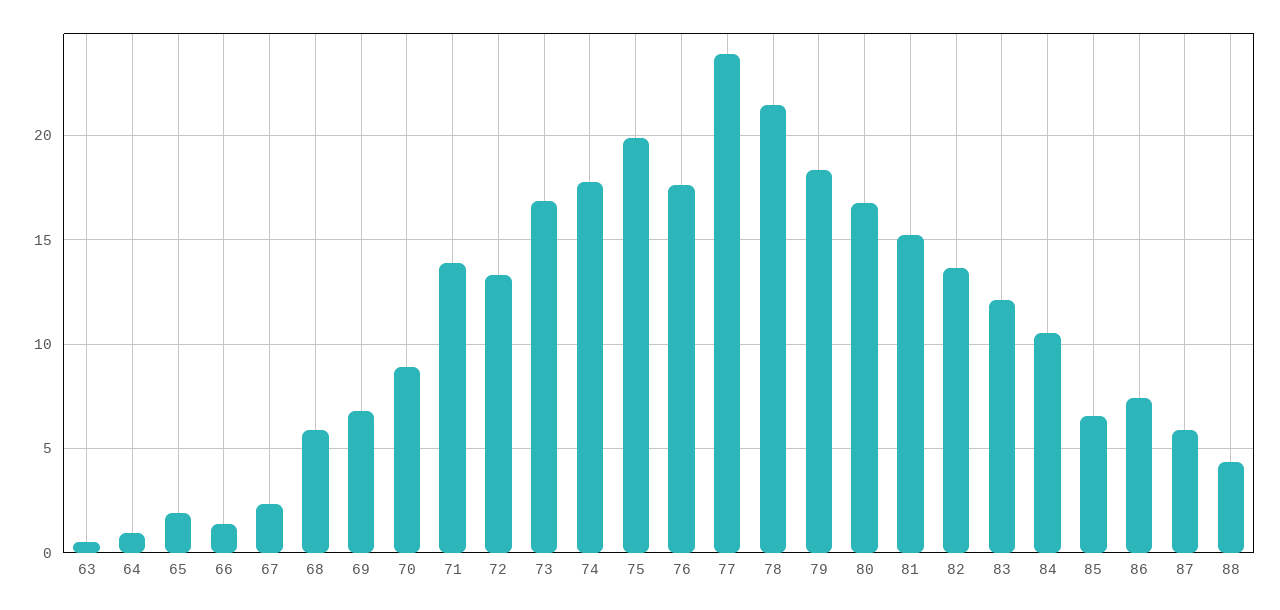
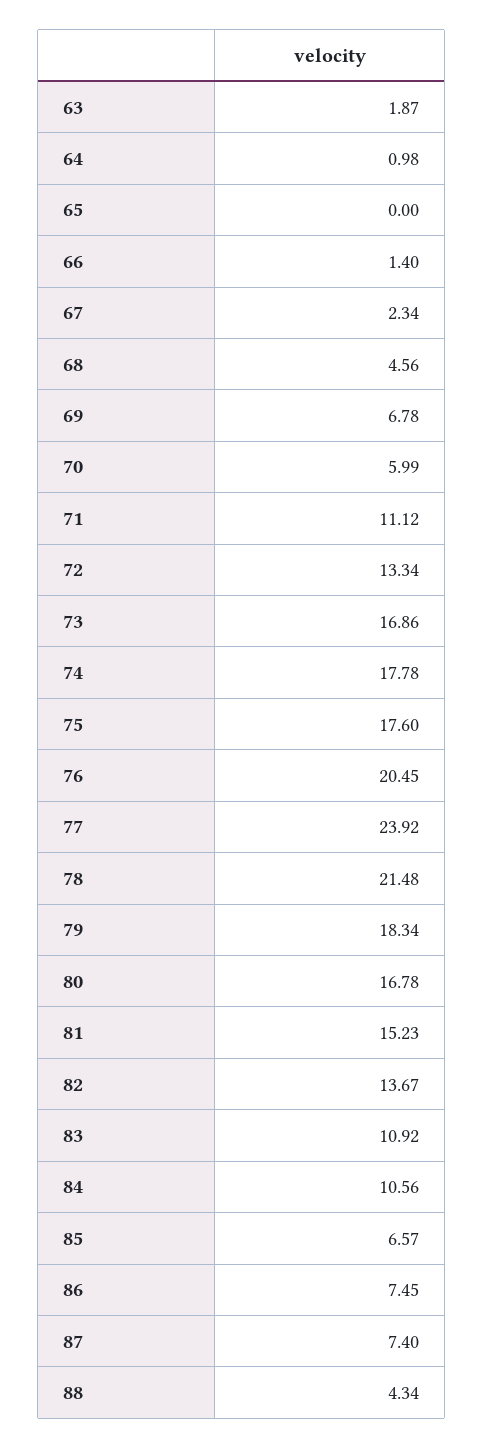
63: 0.5 -> 1.87
65: 2 -> 0
68: 6 -> 4.56
70: 9 -> 5.99
71: 14 -> 11.12
75: 20 -> 17.6
76: 17.5 -> 20.45
83: 12 -> 10.92
87: 6 -> 7.4

